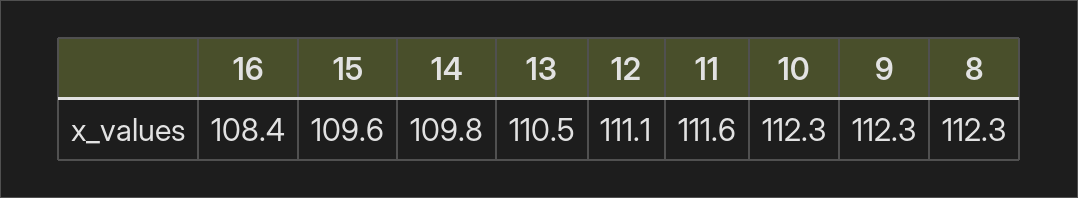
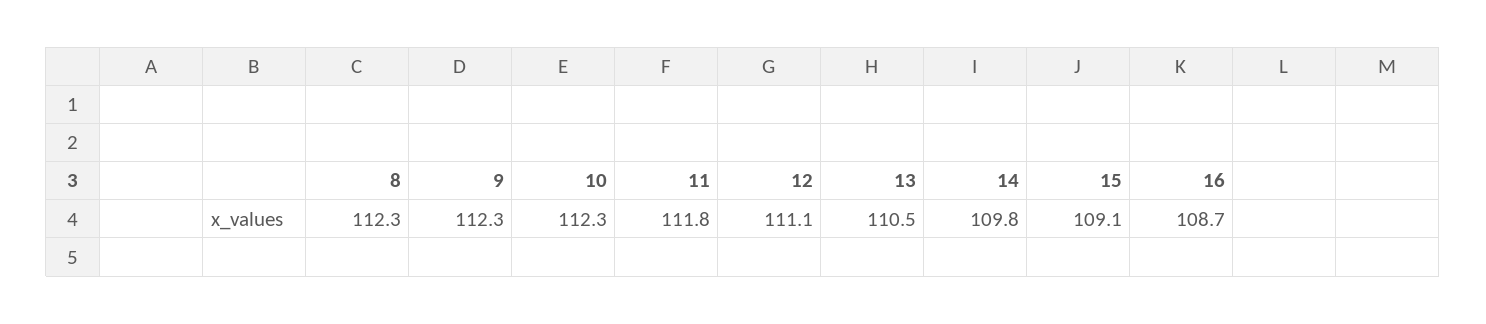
16: 108.4 -> 108.7
15: 109.6 -> 109.1
11: 111.6 -> 111.8

